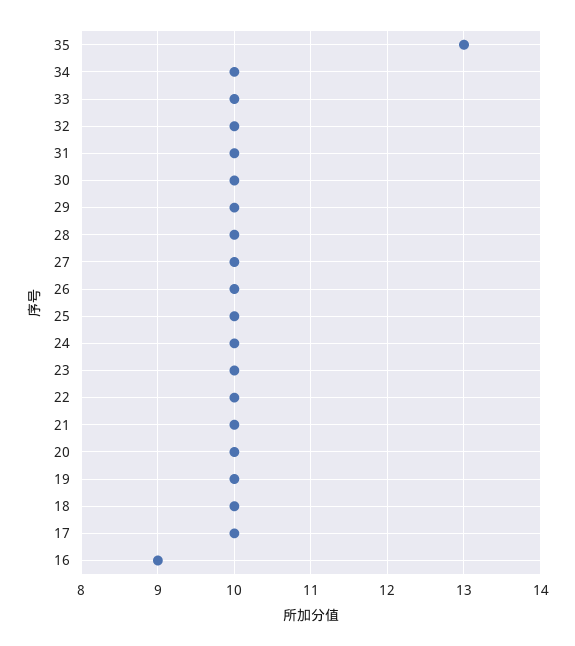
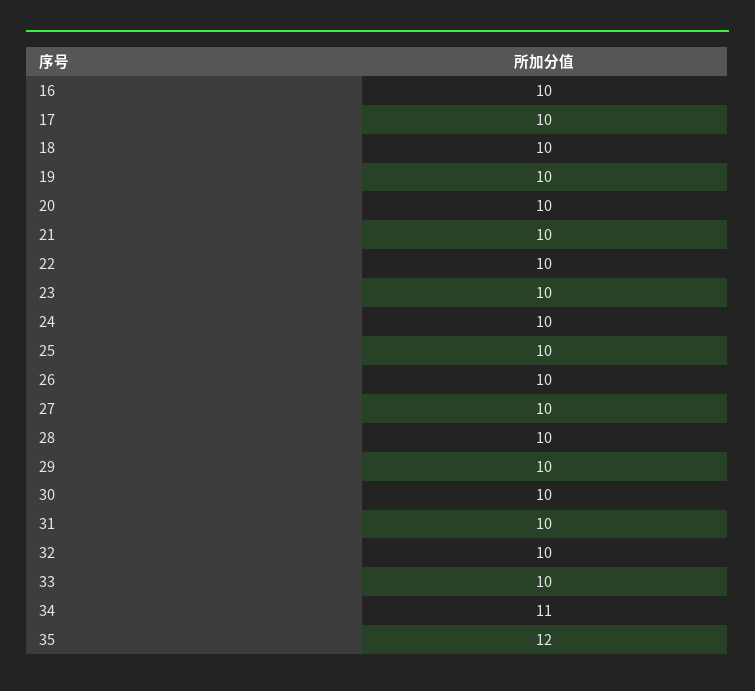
35: 13 -> 12
34: 10 -> 11
16: 9 -> 10

